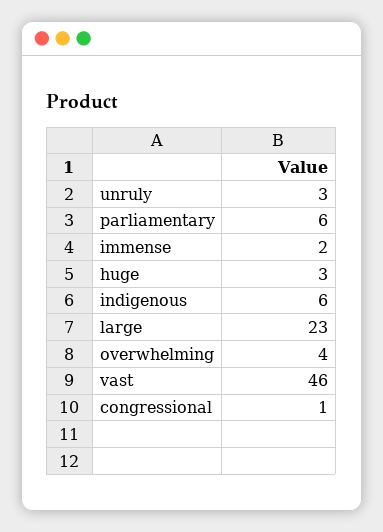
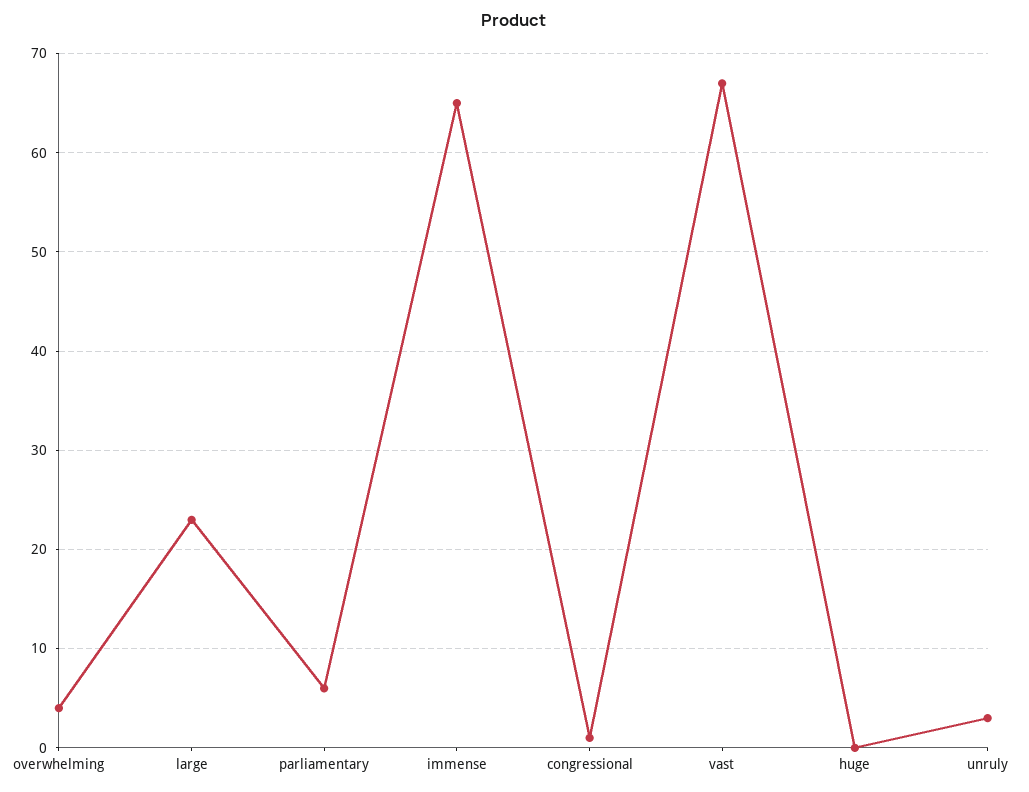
immense: 2 -> 65
huge: 3 -> 0
indigenous: 6 -> none
vast: 46 -> 67

